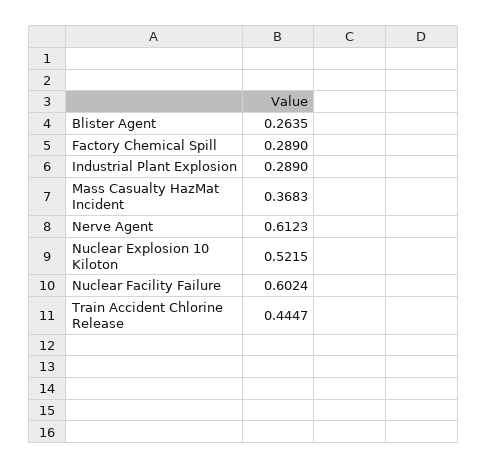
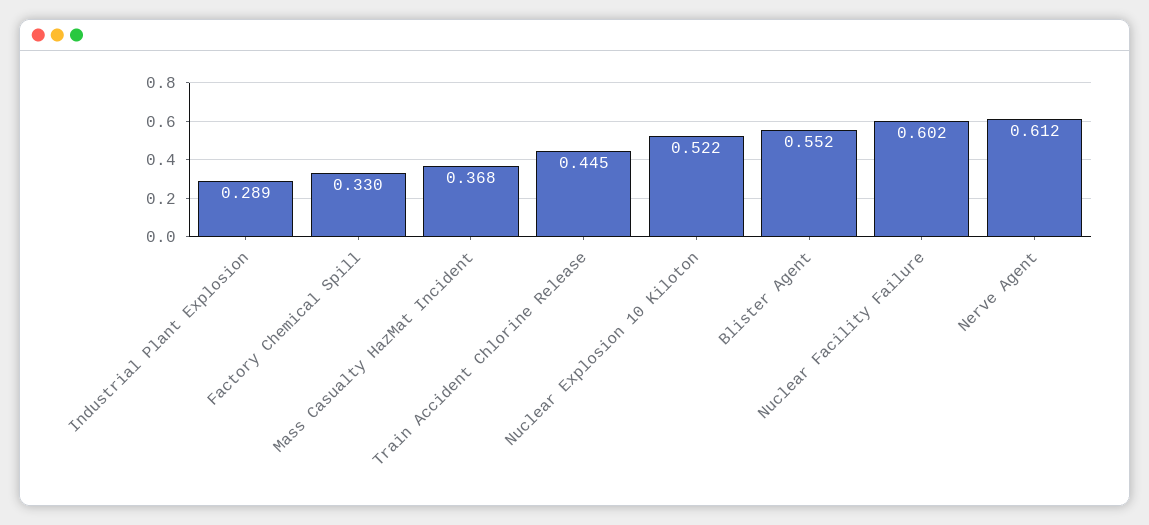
Blister Agent: 0.2635 -> 0.552
Factory Chemical Spill: 0.289 -> 0.33

